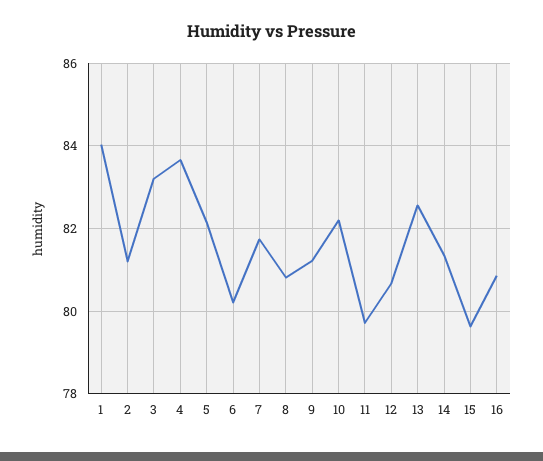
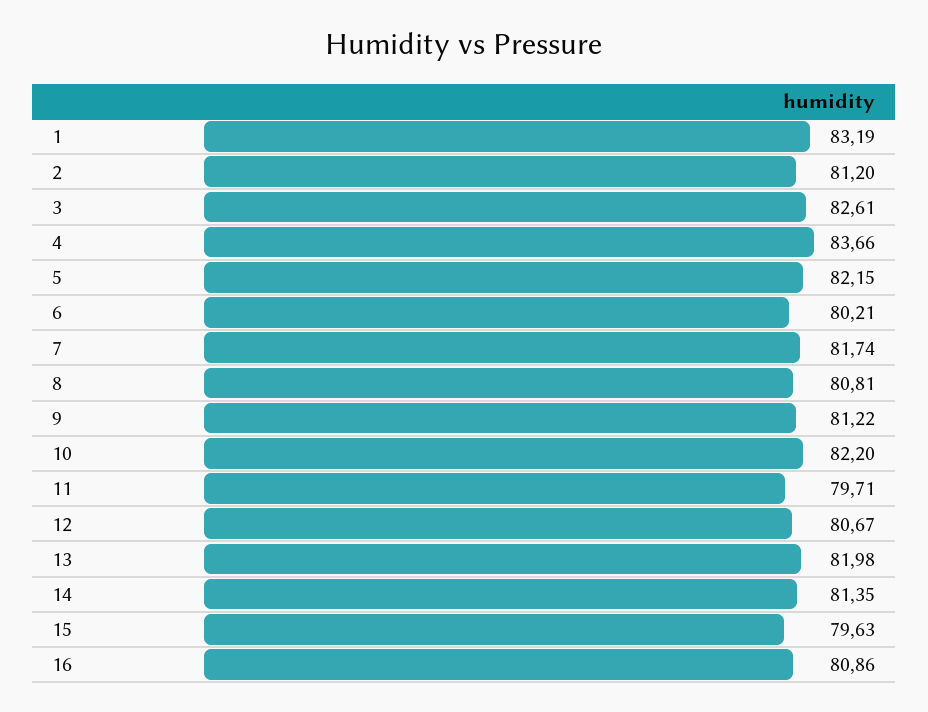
1: 84 -> 83.19
3: 83.2 -> 82.61
13: 82.6 -> 81.98

